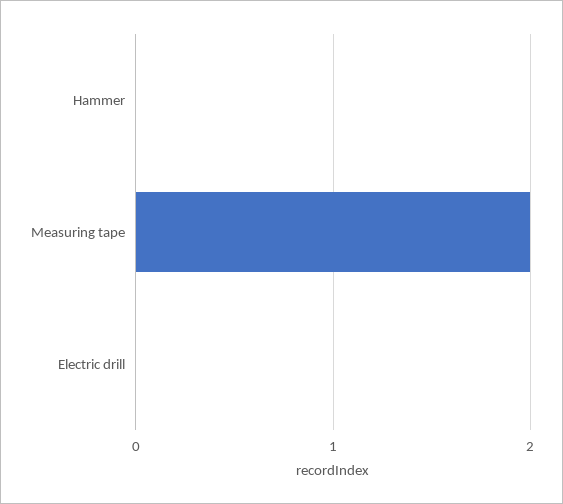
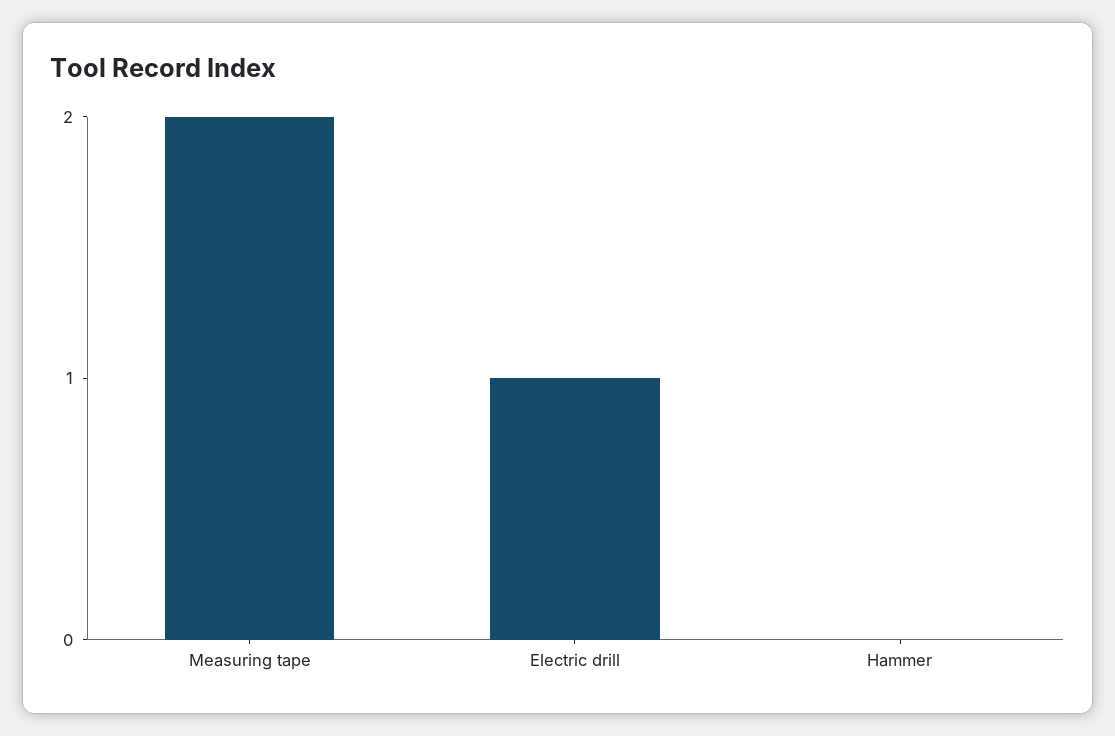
Electric drill: 0 -> 1

